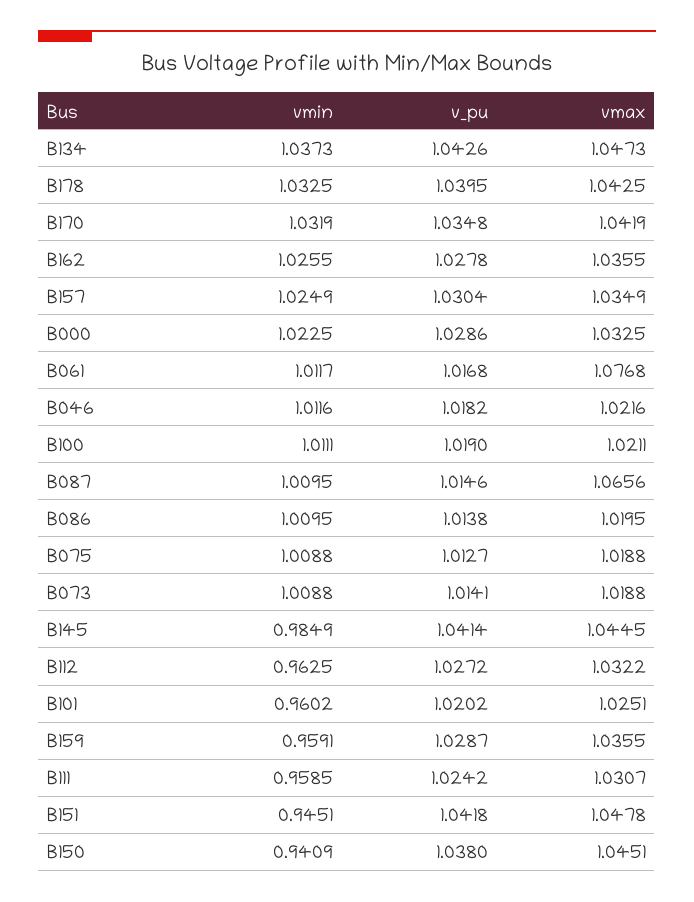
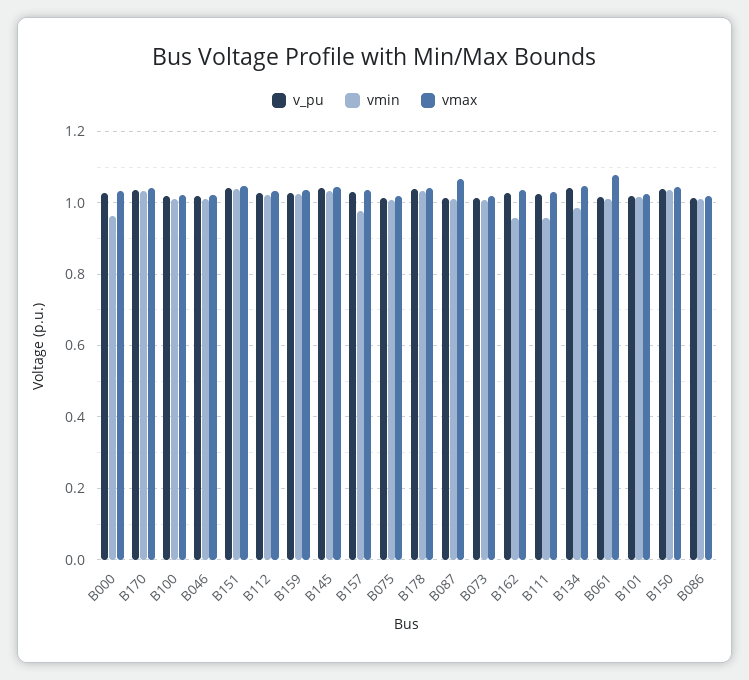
vmin, B134: 1.0373 -> 0.98
vmin, B162: 1.0255 -> 0.96
vmin, B157: 1.0249 -> 0.98
vmin, B000: 1.0225 -> 0.96
vmin, B145: 0.9849 -> 1.04
vmin, B112: 0.9625 -> 1.02
vmin, B101: 0.9602 -> 1.02
vmin, B159: 0.9591 -> 1.02
vmin, B151: 0.9451 -> 1.04
vmin, B150: 0.9409 -> 1.04

